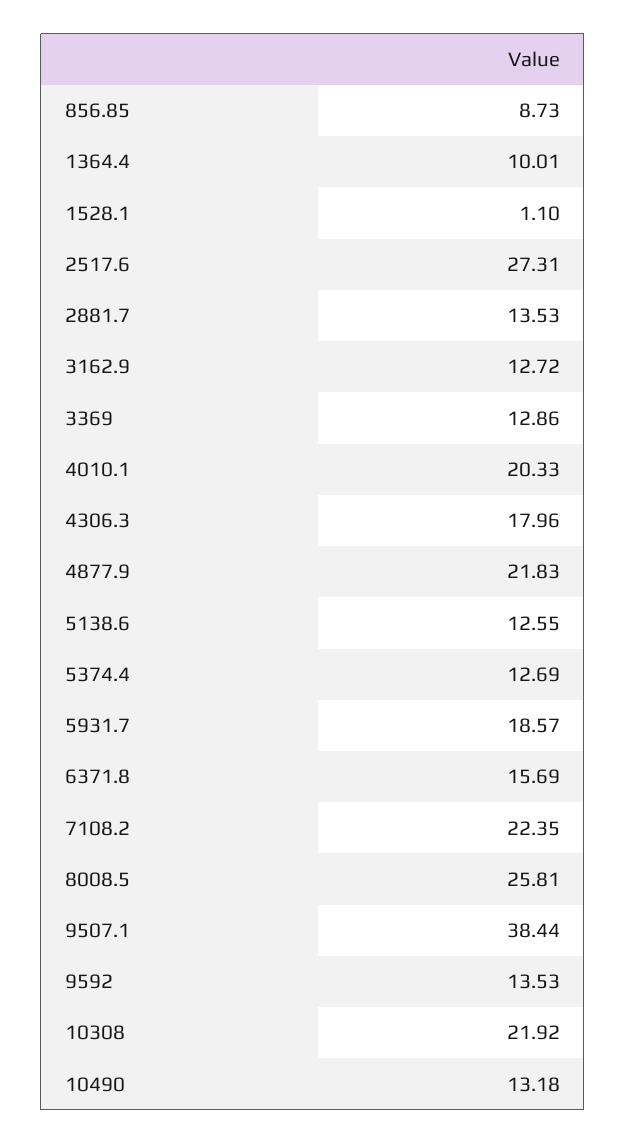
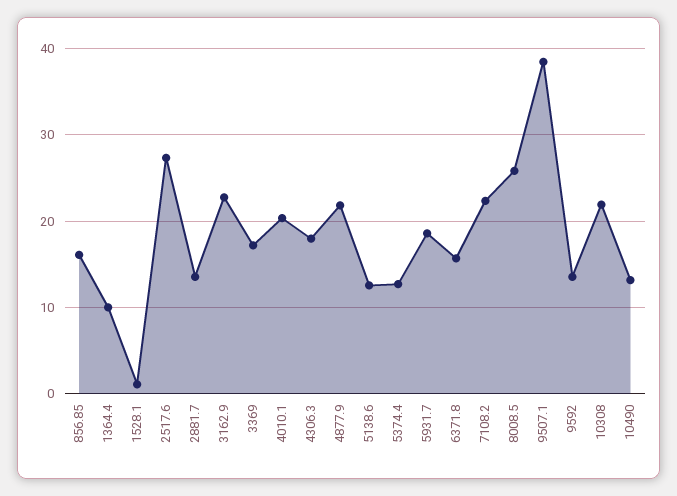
856.85: 8.73 -> 16
3162.9: 12.72 -> 23
3369: 12.86 -> 17

